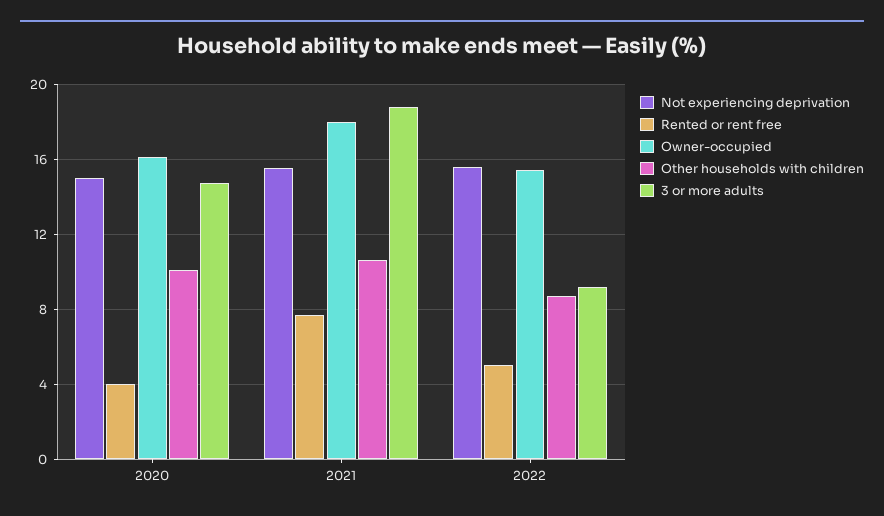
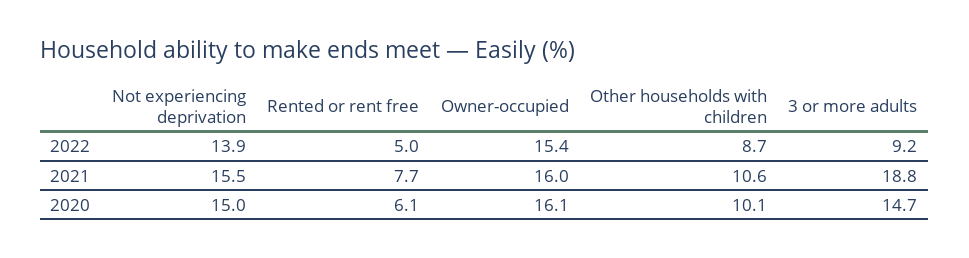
Rented or rent free, 2020: 4 -> 6.1
Owner-occupied, 2021: 18 -> 16
Not experiencing deprivation, 2022: 15.5 -> 13.9

